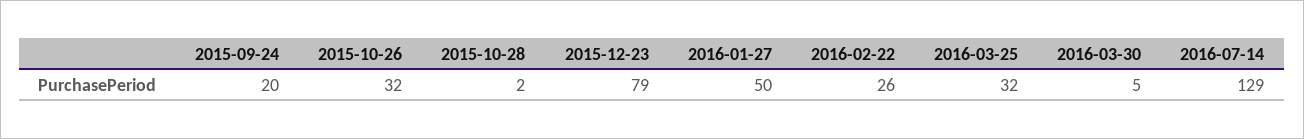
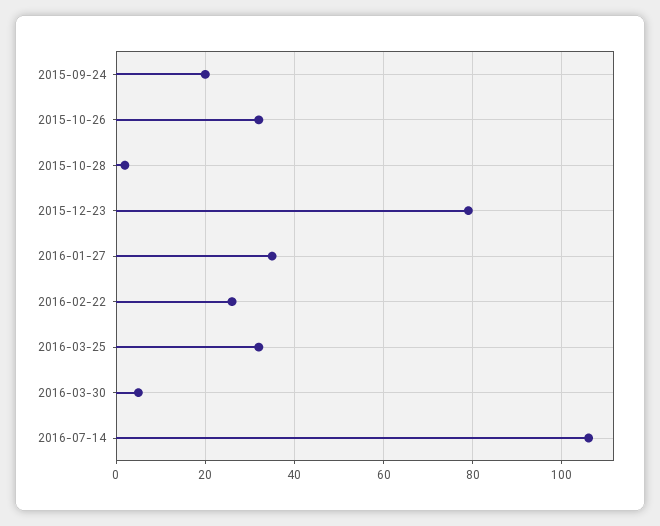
2016-01-27: 50 -> 35
2016-07-14: 129 -> 105

